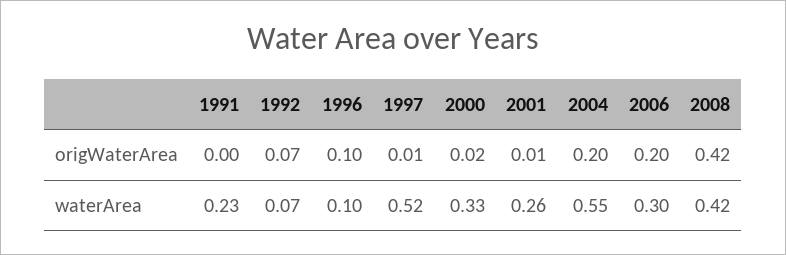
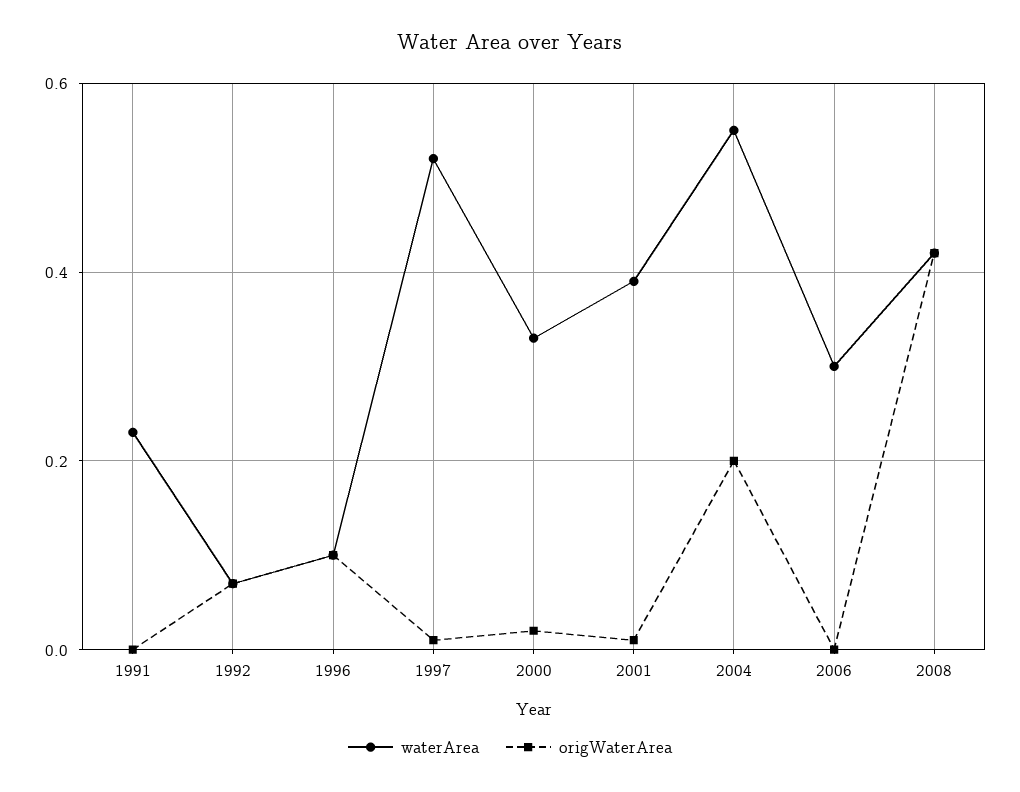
origWaterArea, 2006: 0.2 -> 0
waterArea, 2001: 0.26 -> 0.4

